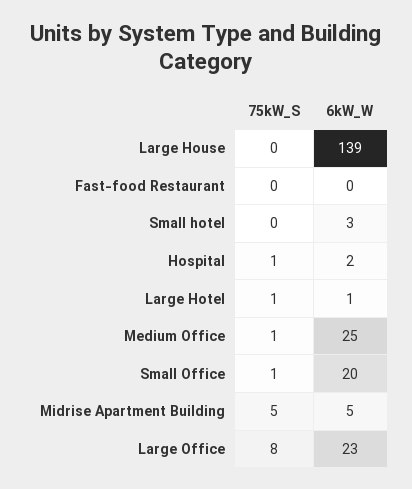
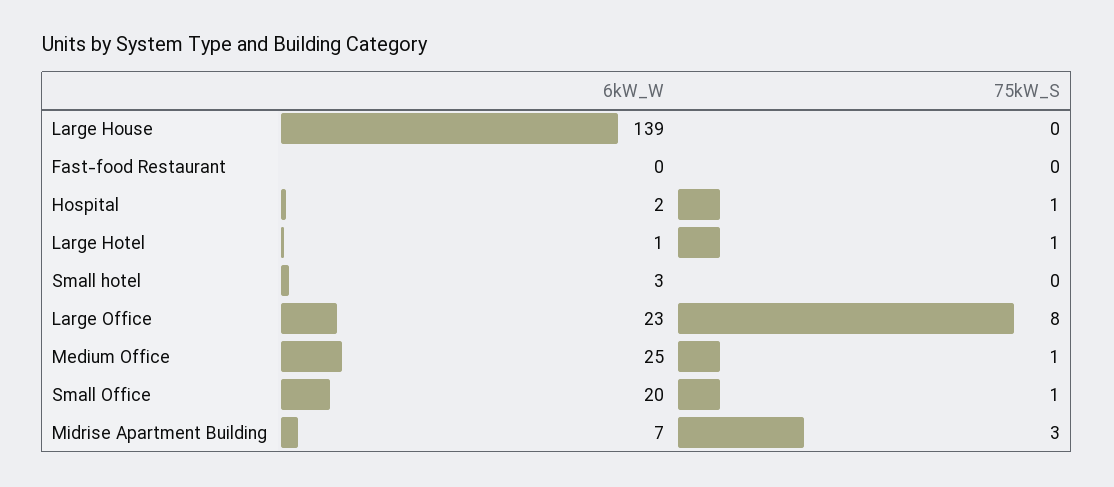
75kW_S, Midrise Apartment Building: 5 -> 3
6kW_W, Midrise Apartment Building: 5 -> 7

